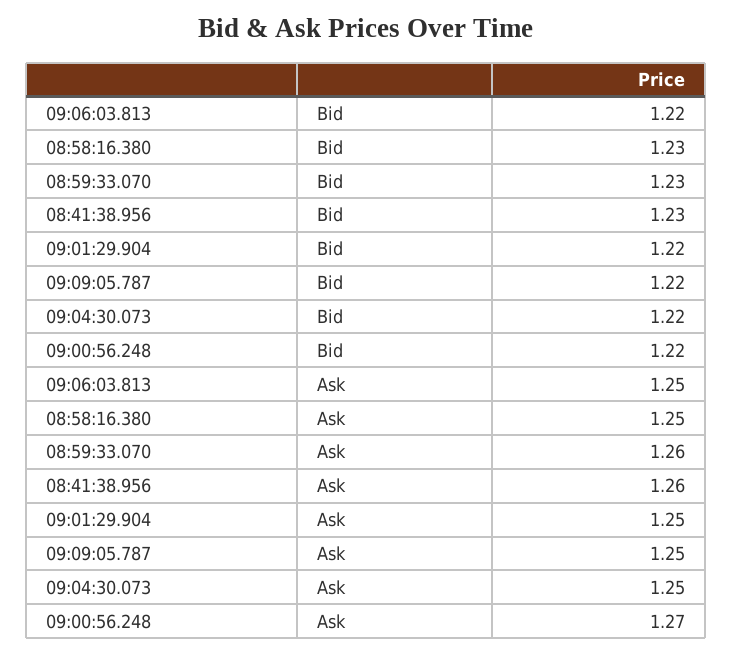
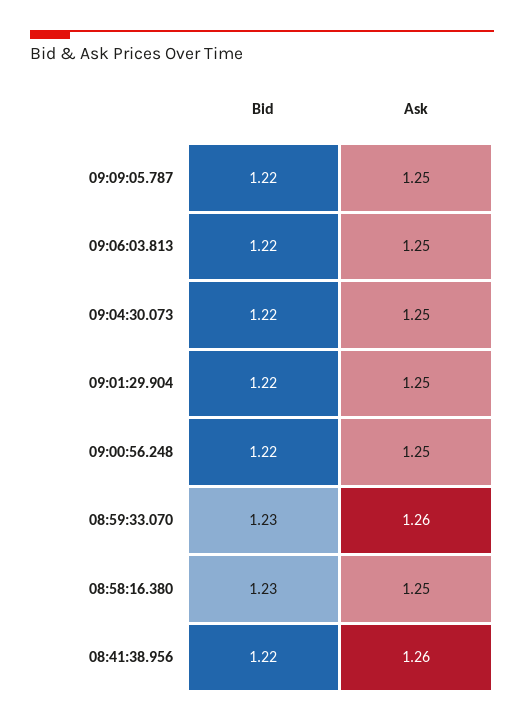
08:41:38.956, Bid: 1.23 -> 1.22
09:00:56.248, Ask: 1.27 -> 1.25

